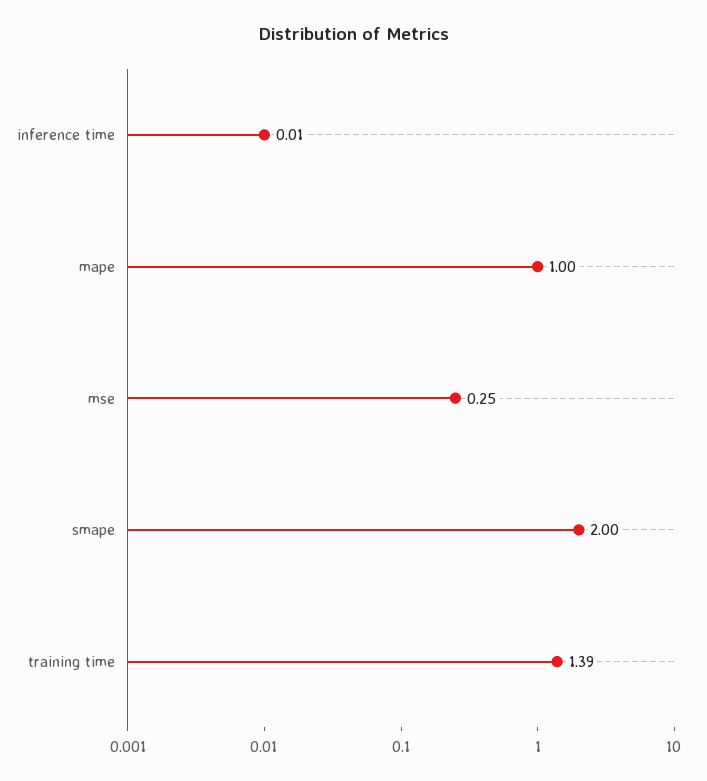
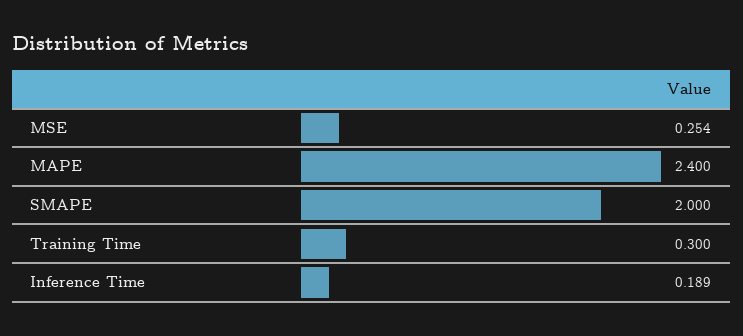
inference time: 0.01 -> 0.189
mape: 1 -> 2.4
training time: 1.39 -> 0.3

